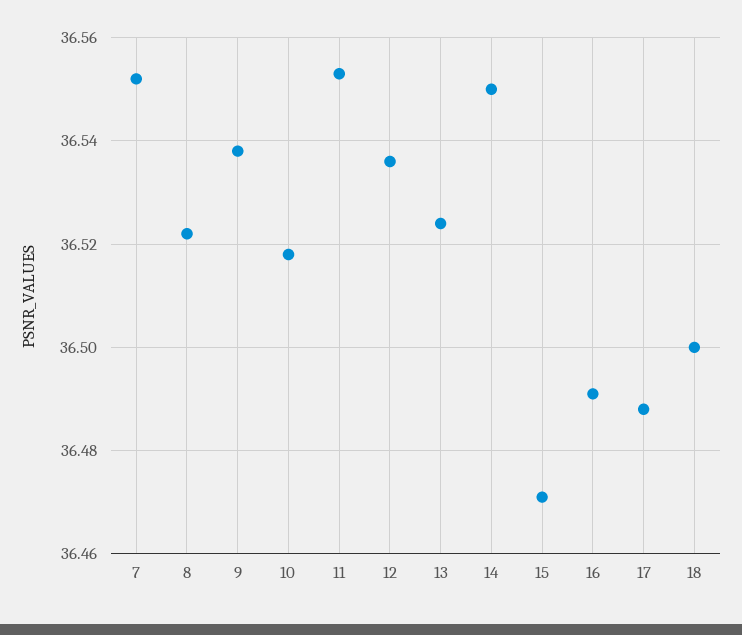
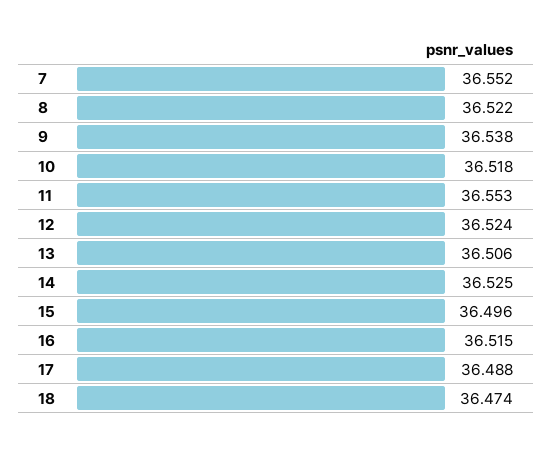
12: 36.535 -> 36.524
13: 36.525 -> 36.506
14: 36.55 -> 36.525
15: 36.47 -> 36.496
16: 36.49 -> 36.515
18: 36.5 -> 36.474

